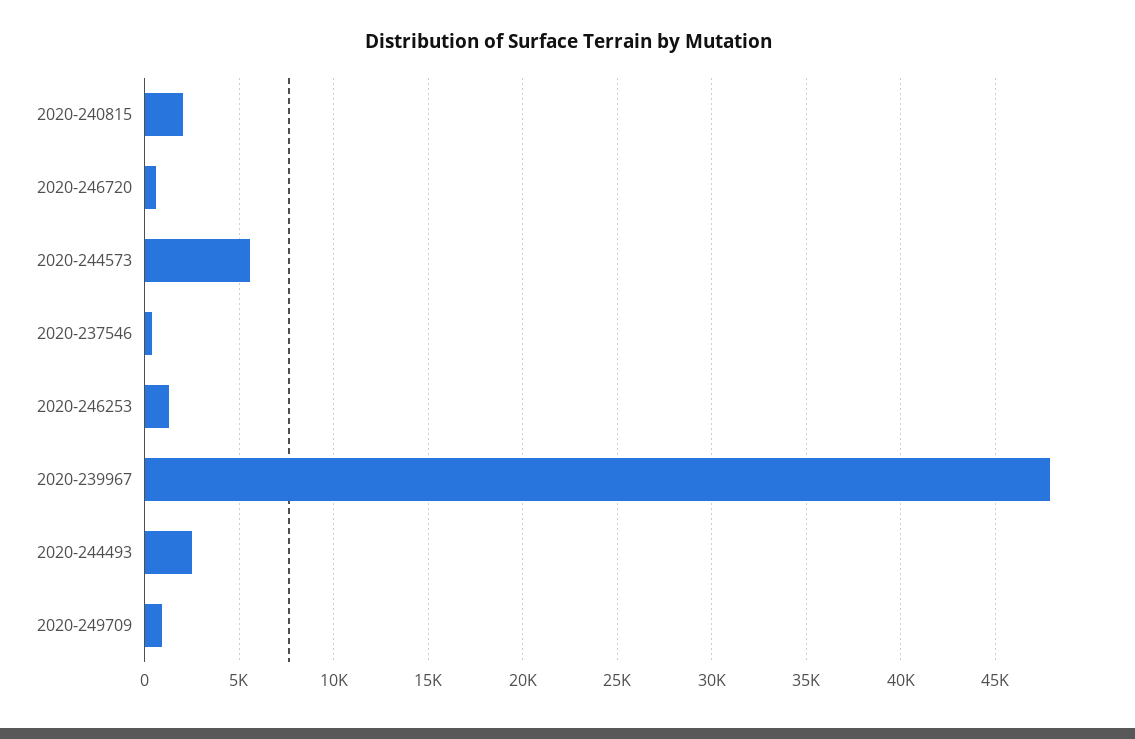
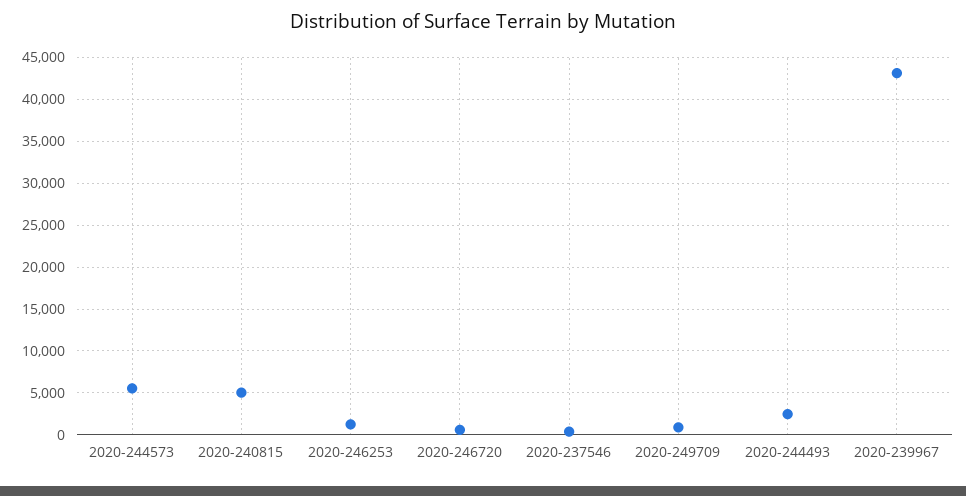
2020-240815: 2000 -> 5000
2020-239967: 48000 -> 43000

